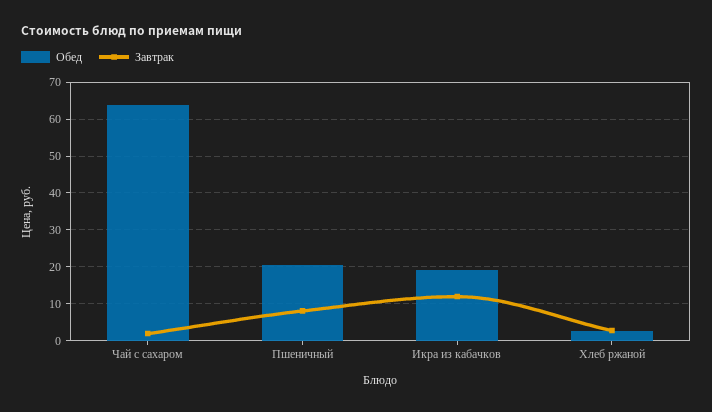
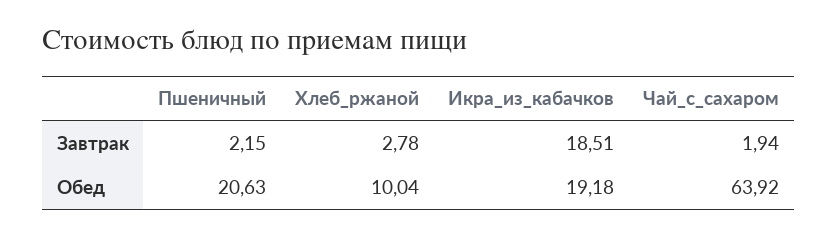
Завтрак, Пшеничный: 8 -> 2.15
Завтрак, Икра из кабачков: 12 -> 18.51
Обед, Хлеб ржаной: 2 -> 10.04

